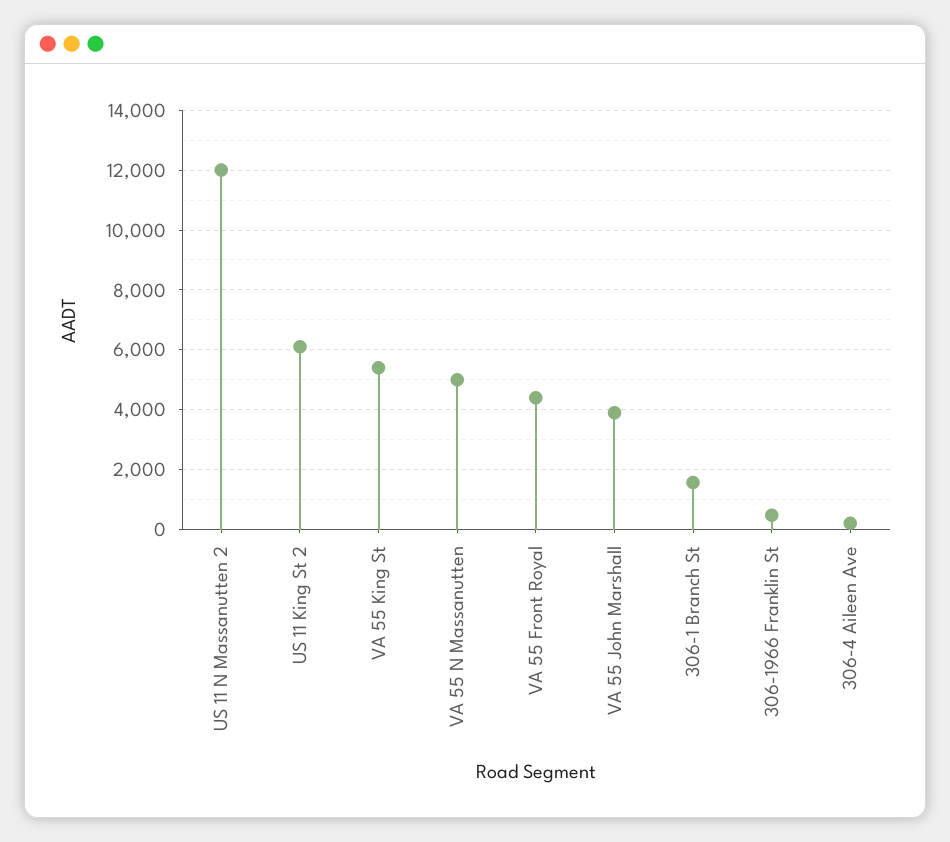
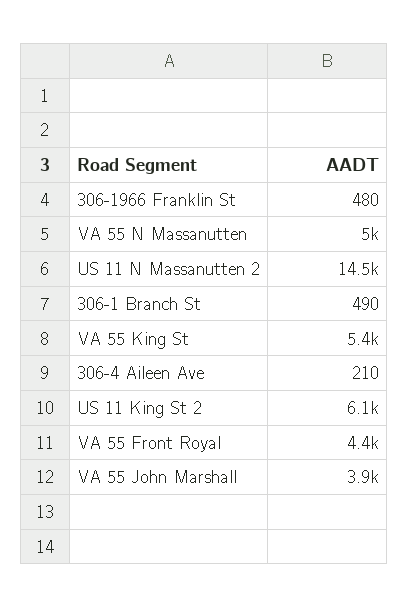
US 11 N Massanutten 2: 12000 -> 14500
306-1 Branch St: 1500 -> 490

